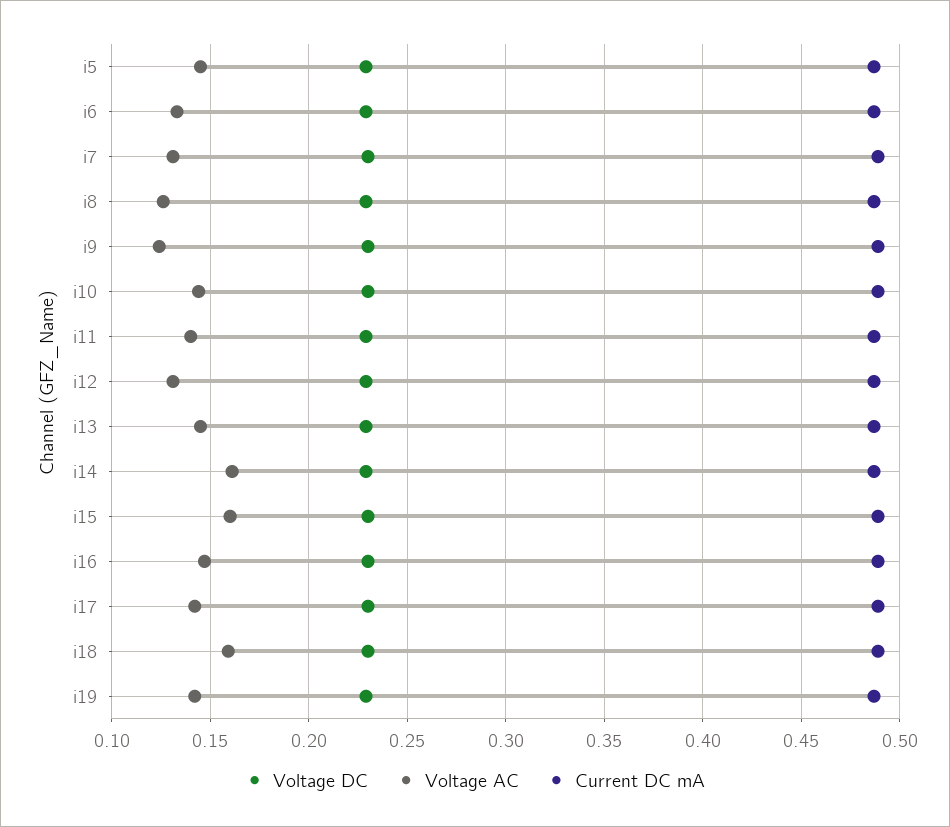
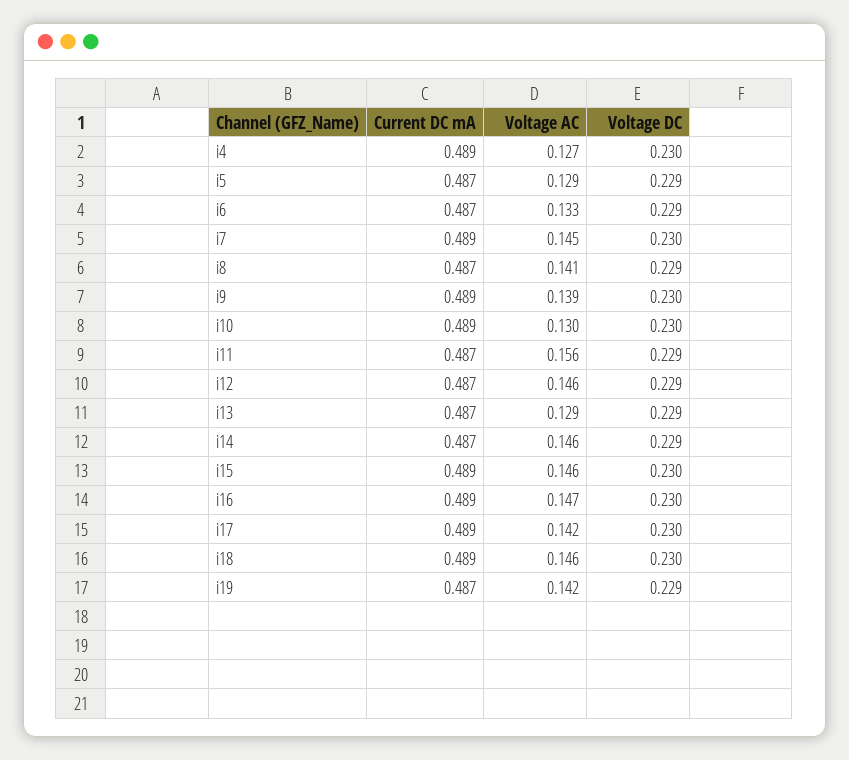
Voltage AC, i5: 0.145 -> 0.129
Voltage AC, i7: 0.13 -> 0.145
Voltage AC, i8: 0.125 -> 0.141
Voltage AC, i9: 0.125 -> 0.139
Voltage AC, i10: 0.145 -> 0.13
Voltage AC, i11: 0.14 -> 0.156
Voltage AC, i12: 0.13 -> 0.146
Voltage AC, i13: 0.145 -> 0.129
Voltage AC, i14: 0.16 -> 0.146
Voltage AC, i15: 0.16 -> 0.146
Voltage AC, i18: 0.16 -> 0.146
Current DC mA, i4: none -> 0.489
Voltage AC, i4: none -> 0.127
Voltage DC, i4: none -> 0.23

